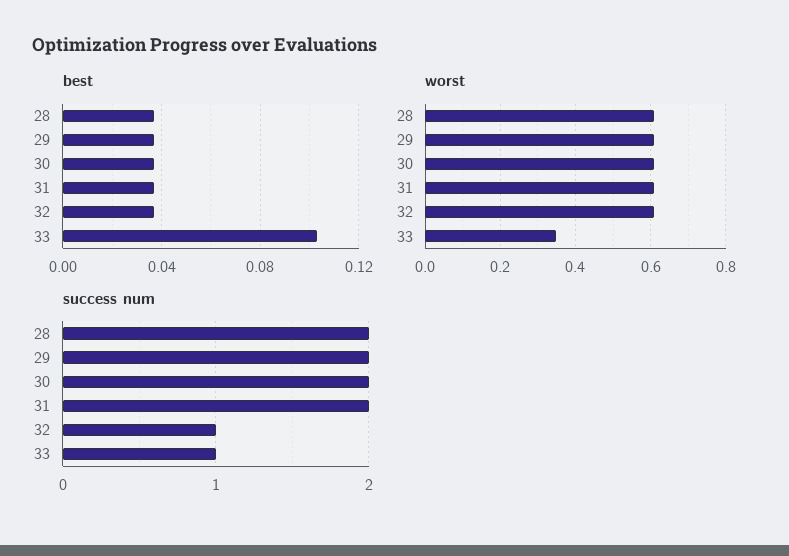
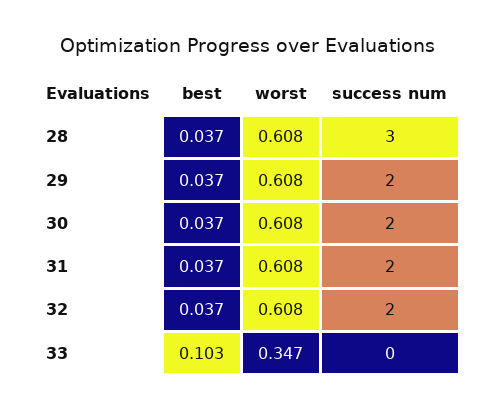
success num, 28: 2 -> 3
success num, 32: 1 -> 2
success num, 33: 1 -> 0

